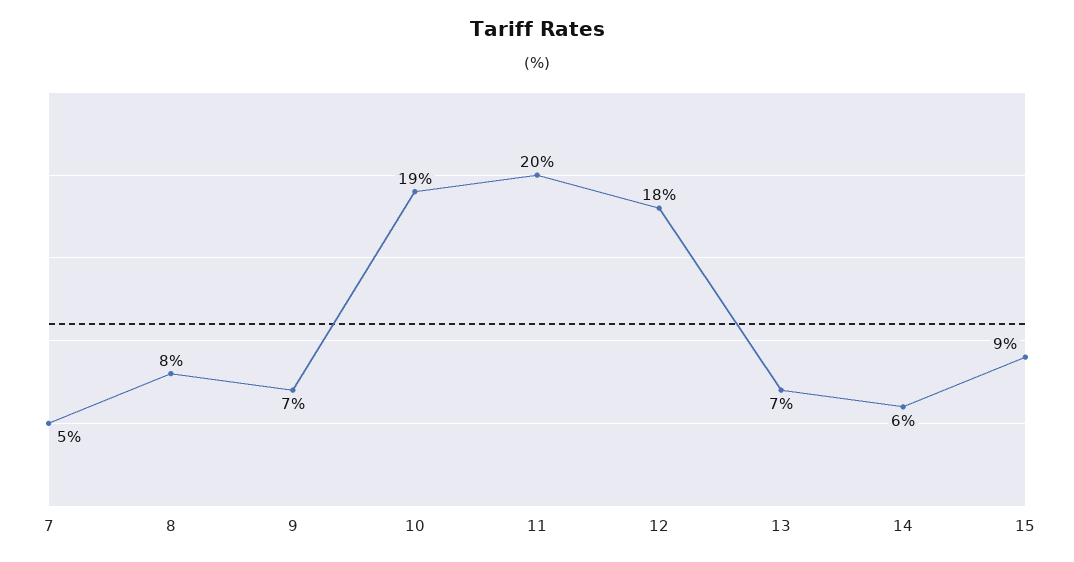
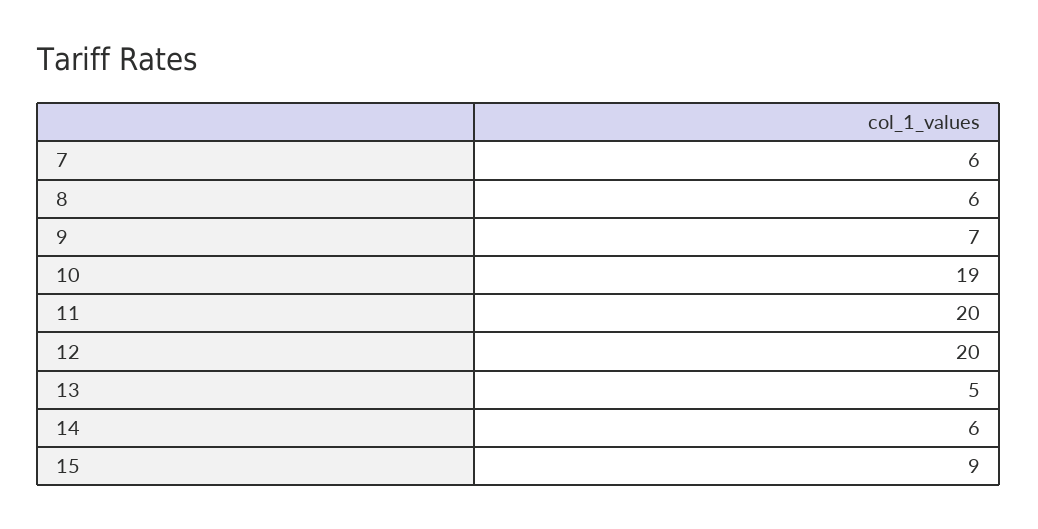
7: 5 -> 6
8: 8 -> 6
12: 18 -> 20
13: 7 -> 5

